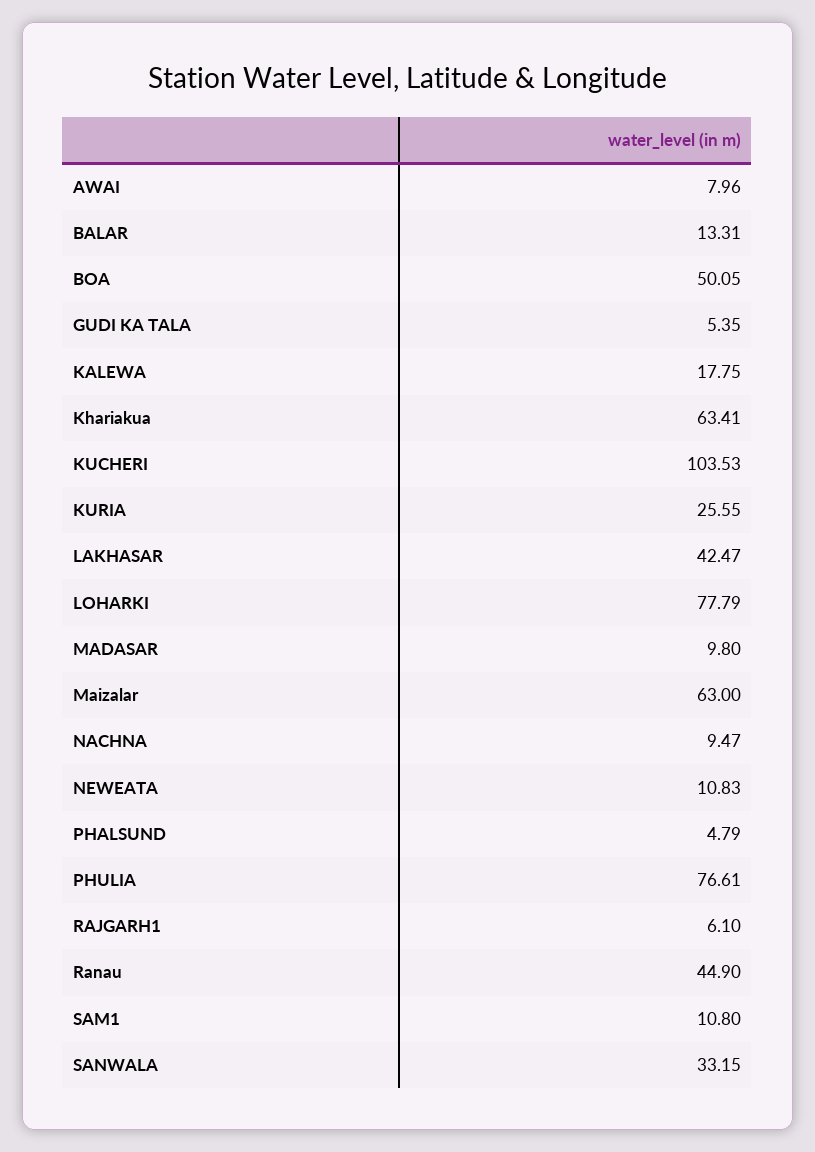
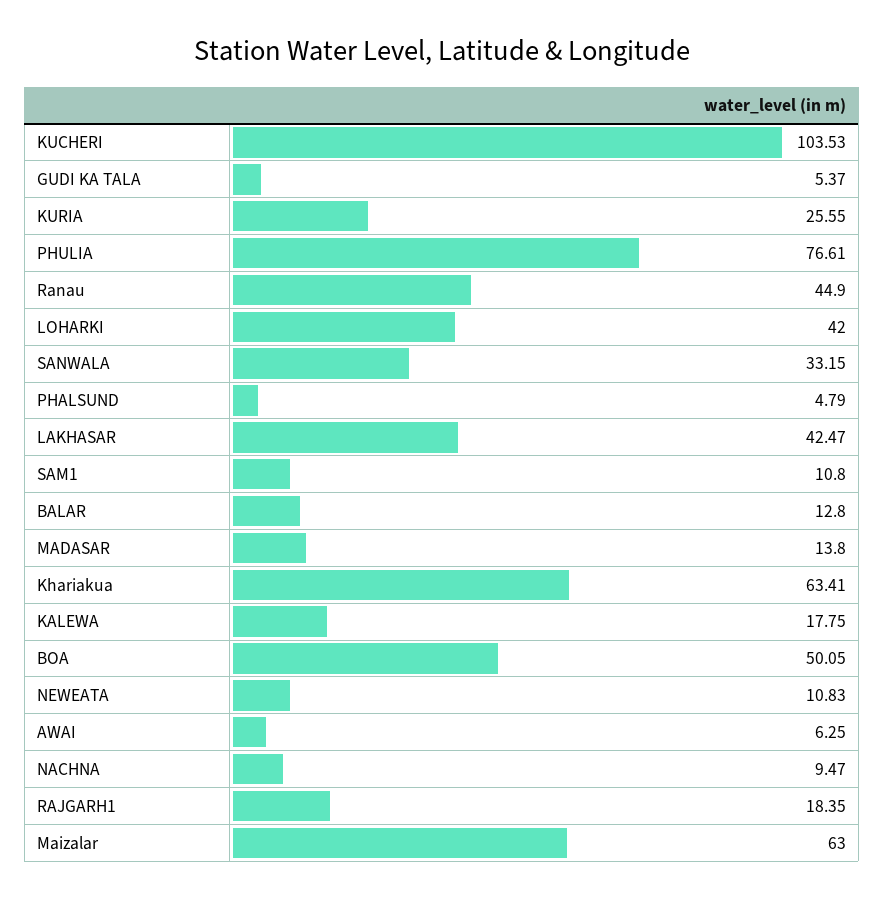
AWAI: 7.96 -> 6.25
BALAR: 13.31 -> 12.8
GUDI KA TALA: 5.35 -> 5.37
LOHARKI: 77.79 -> 42
MADASAR: 9.8 -> 13.8
RAJGARH1: 6.1 -> 18.35

